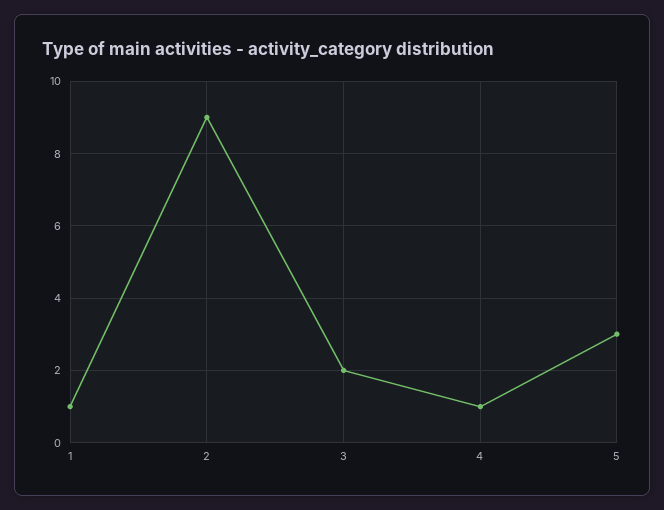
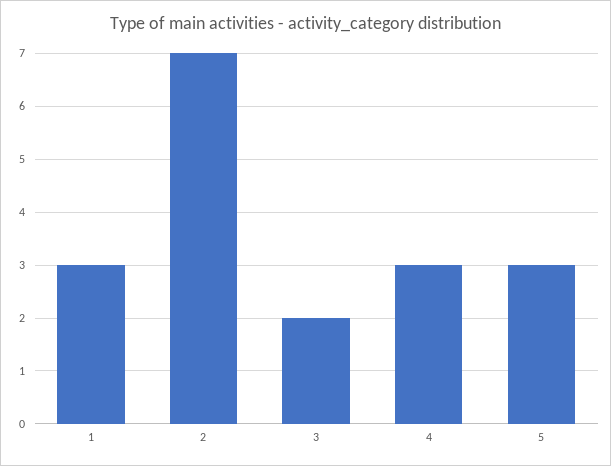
1: 1 -> 3
2: 9 -> 7
4: 1 -> 3

